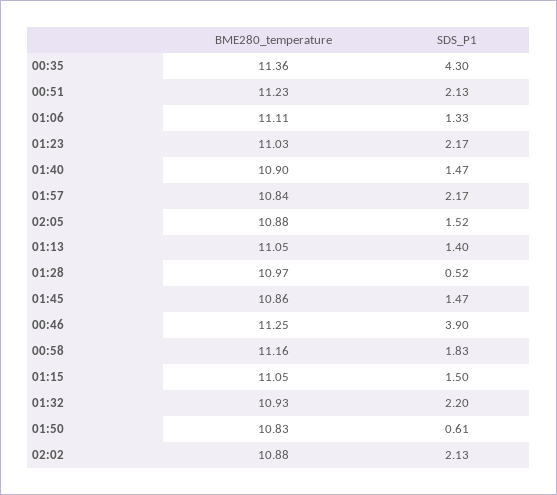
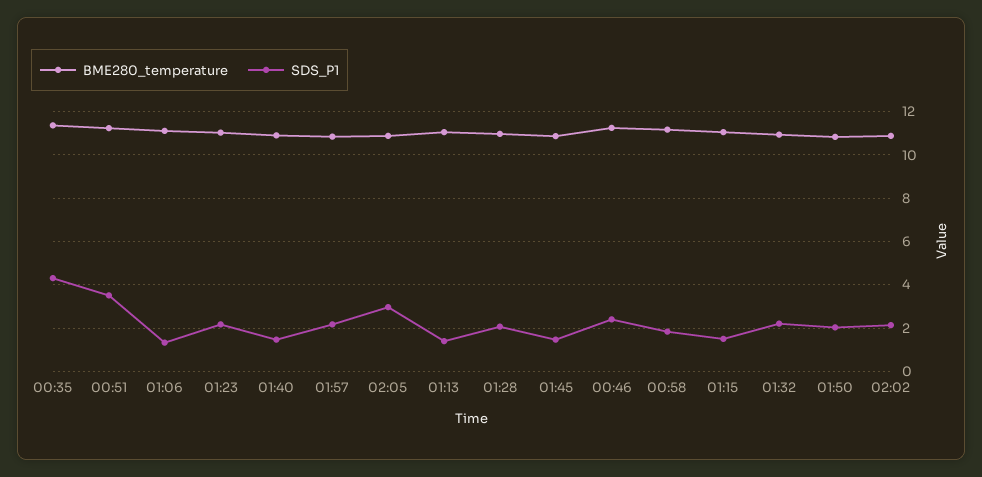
SDS_P1, 00:51: 2.13 -> 3.5
SDS_P1, 02:05: 1.52 -> 3
SDS_P1, 01:28: 0.52 -> 2
SDS_P1, 00:46: 3.9 -> 2.5
SDS_P1, 01:50: 0.61 -> 2

